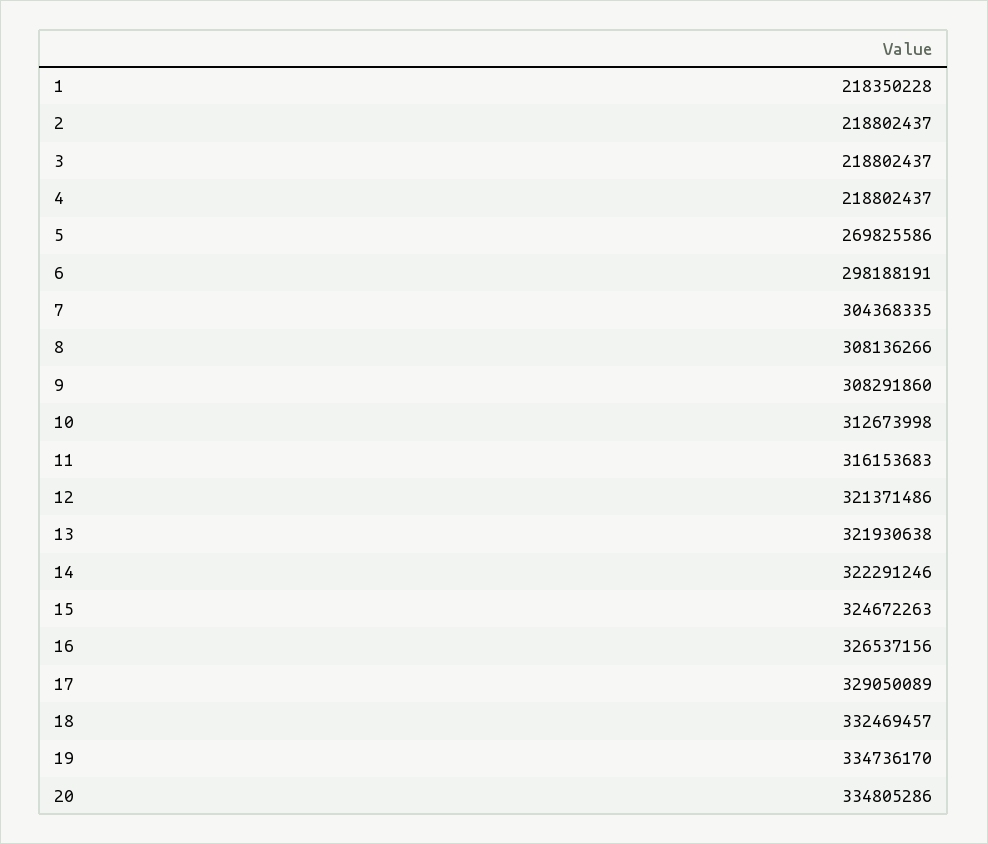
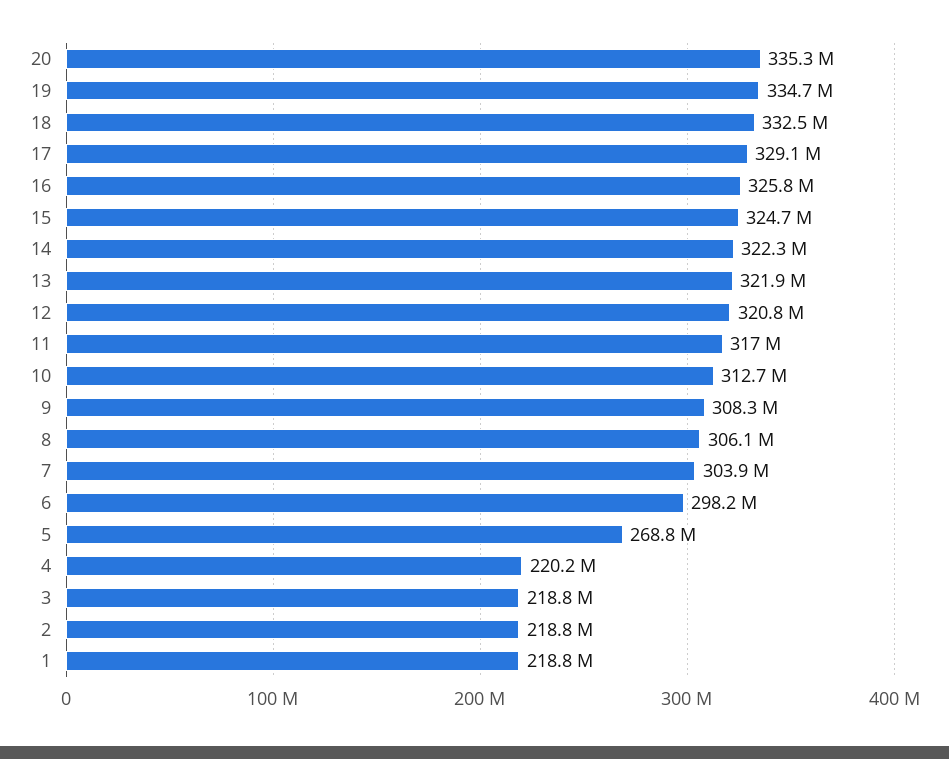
1: 218350228 -> 218800000
4: 218802437 -> 220200000
5: 269825586 -> 268800000
7: 304368335 -> 303900000
8: 308136266 -> 306100000
11: 316153683 -> 317000000
12: 321371486 -> 320800000
16: 326537156 -> 325800000
20: 334805286 -> 335300000

